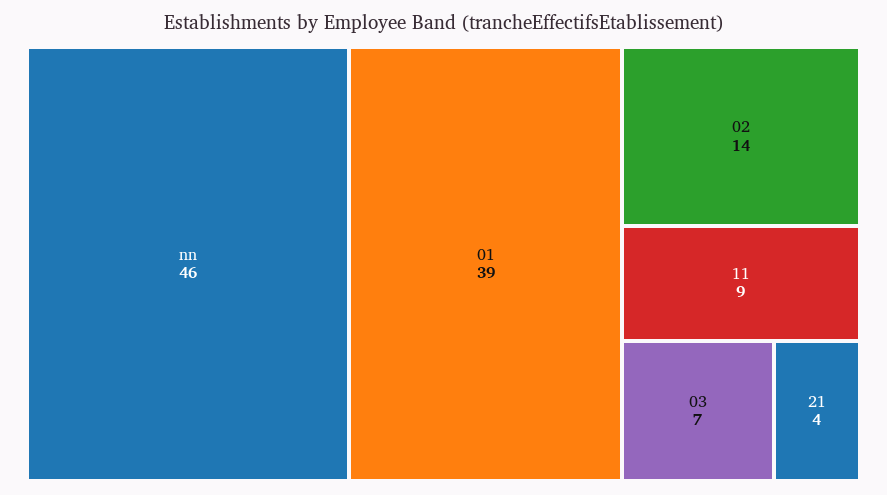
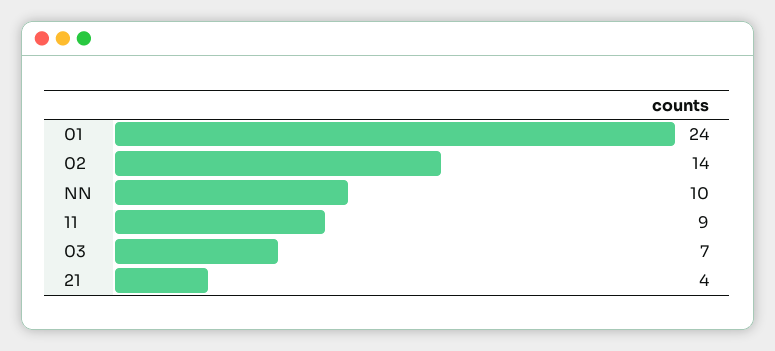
nn: 46 -> 10
01: 39 -> 24

